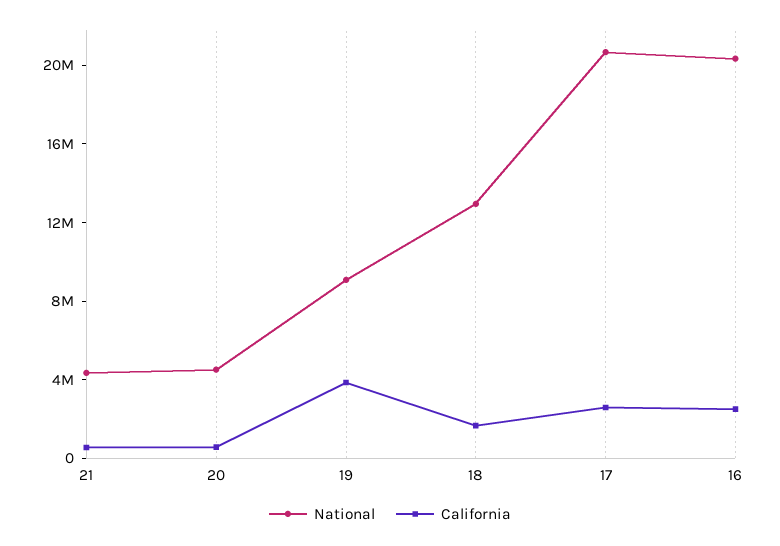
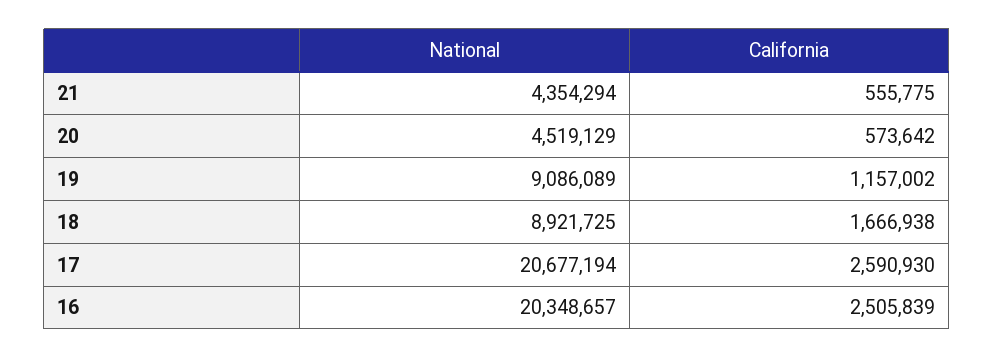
California, 19: 4000000 -> 1157002
National, 18: 13000000 -> 8921725

